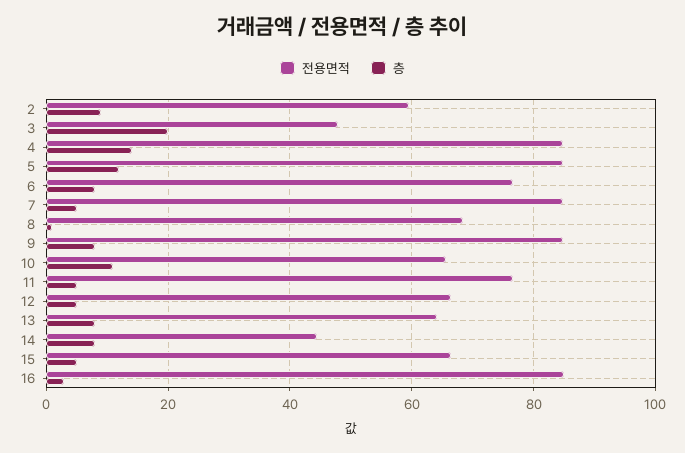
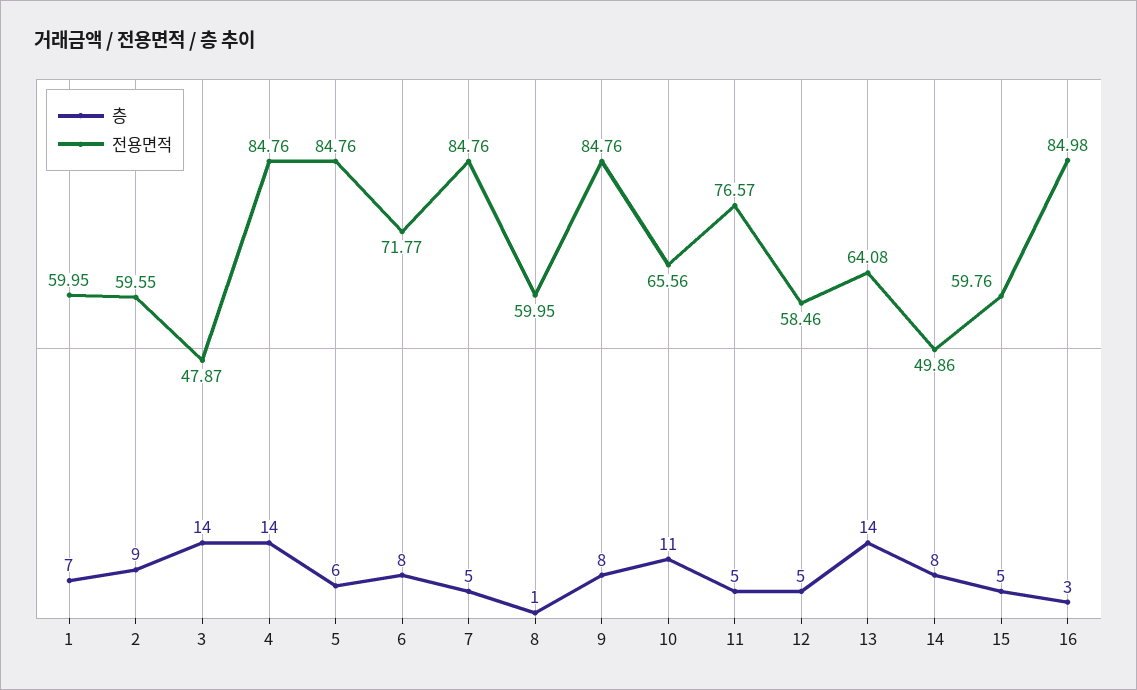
층, 3: 20 -> 14
층, 5: 12 -> 6
전용면적, 6: 76 -> 71.77
전용면적, 8: 68 -> 59.95
전용면적, 12: 66 -> 58.46
층, 13: 8 -> 14
전용면적, 14: 44 -> 49.86
전용면적, 15: 66 -> 59.76
층, 1: none -> 7
전용면적, 1: none -> 59.95

